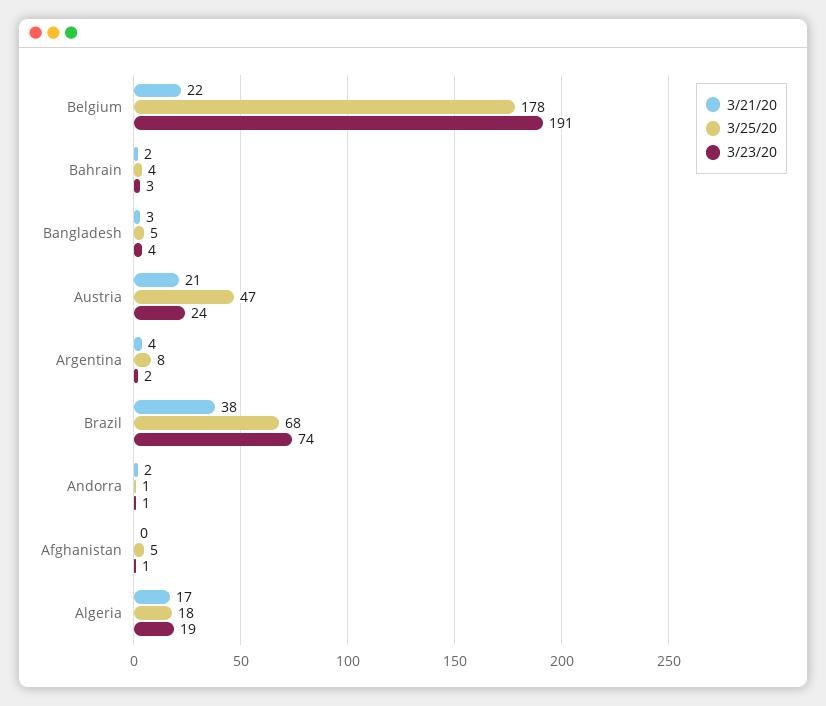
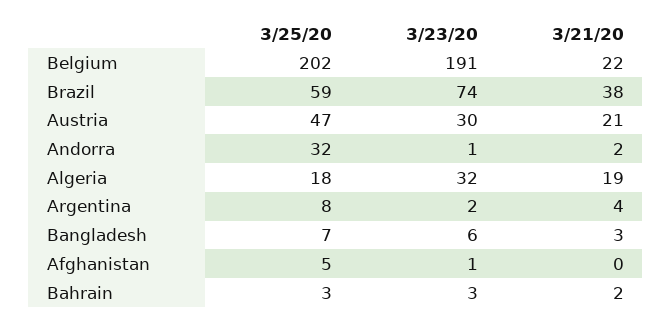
3/25/20, Belgium: 178 -> 202
3/25/20, Bahrain: 4 -> 3
3/25/20, Bangladesh: 5 -> 7
3/23/20, Bangladesh: 4 -> 6
3/23/20, Austria: 24 -> 30
3/25/20, Brazil: 68 -> 59
3/25/20, Andorra: 1 -> 32
3/21/20, Algeria: 17 -> 19
3/23/20, Algeria: 19 -> 32

